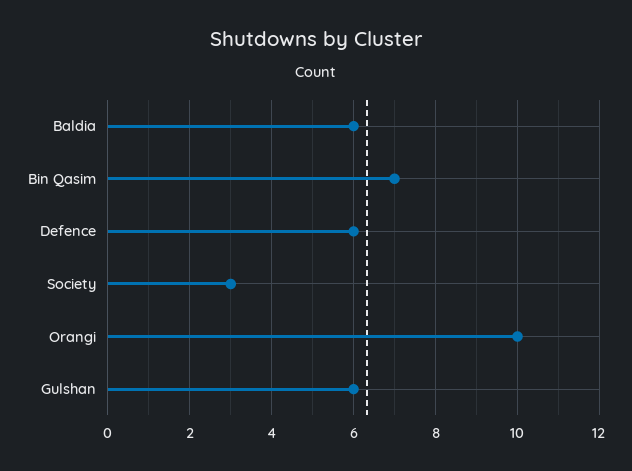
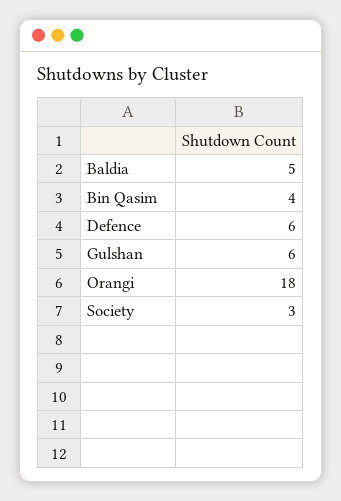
Baldia: 6 -> 5
Bin Qasim: 7 -> 4
Orangi: 10 -> 18

